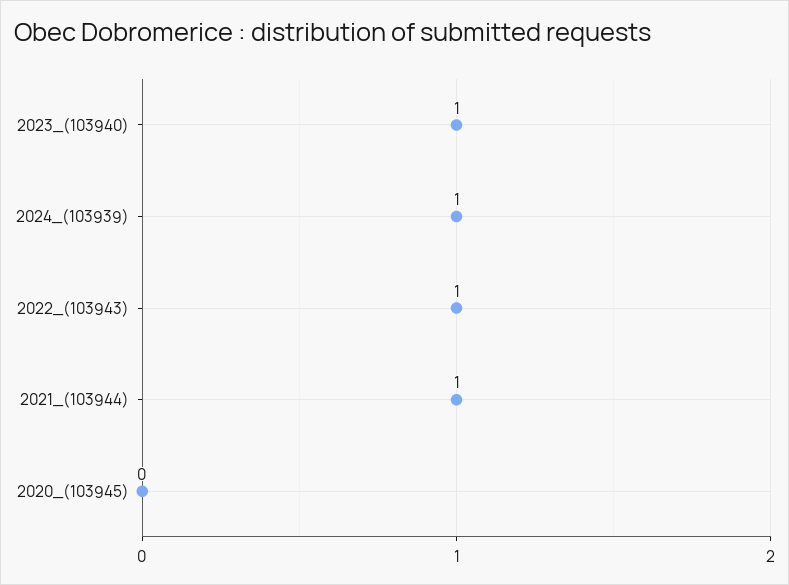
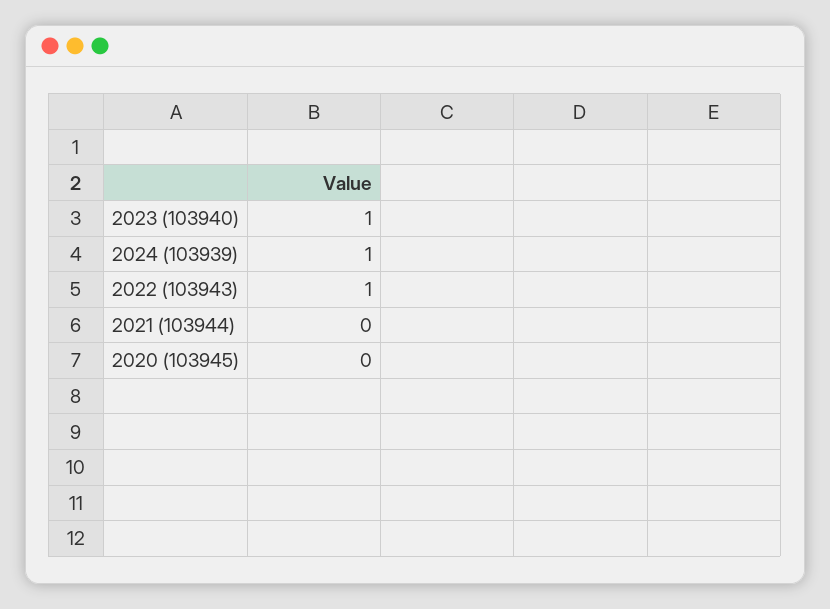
2021_(103944): 1 -> 0

